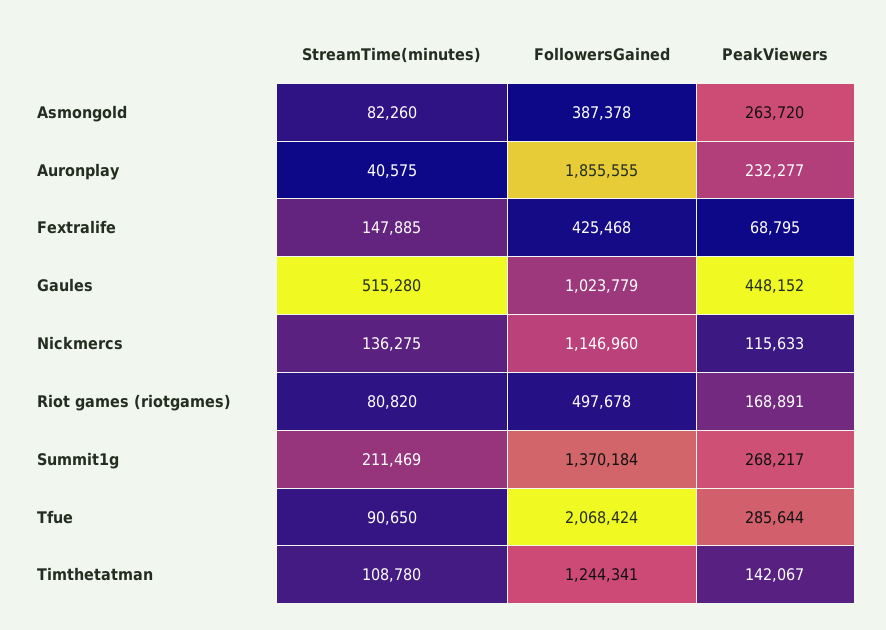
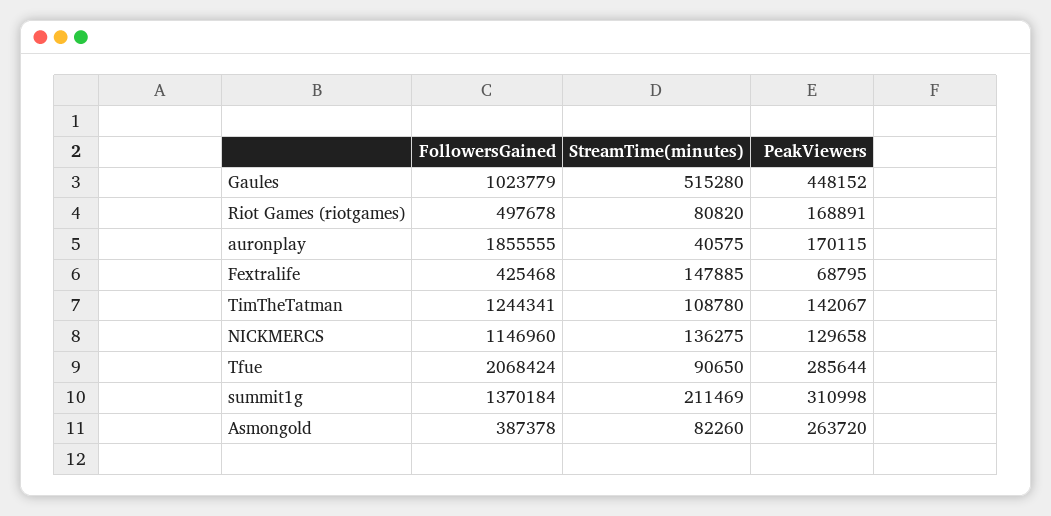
PeakViewers, Auronplay: 232277 -> 170115
PeakViewers, Nickmercs: 115633 -> 129658
PeakViewers, Summit1g: 268217 -> 310998

